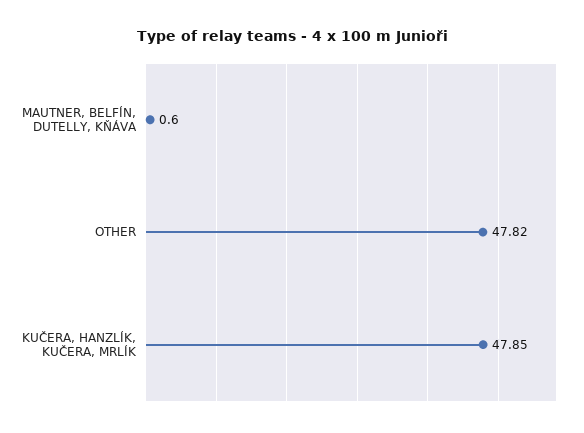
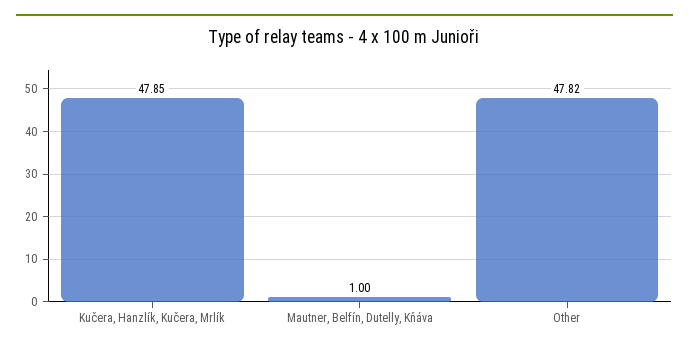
MAUTNER, BELFÍN, DUTELLY, KŇÁVA: 0.6 -> 1

